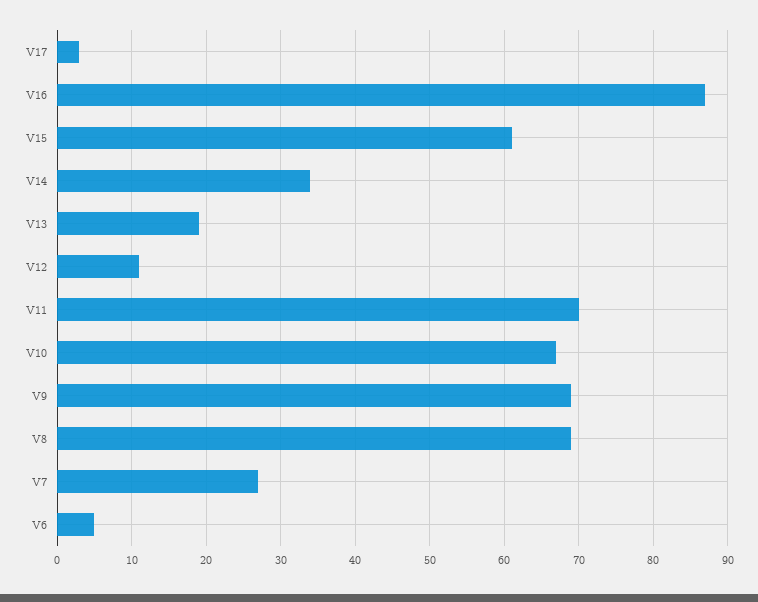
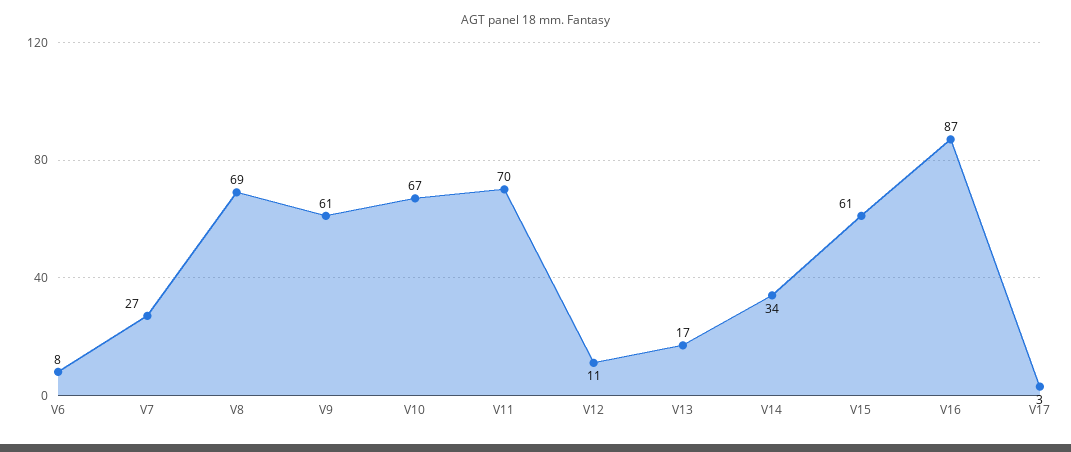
V13: 19 -> 17
V9: 69 -> 61
V6: 5 -> 8

